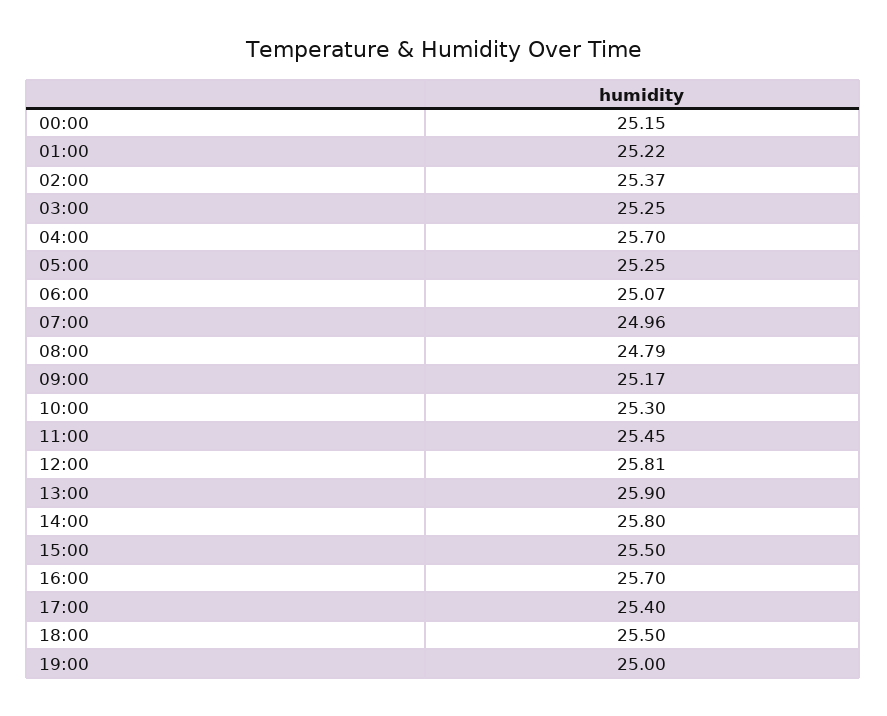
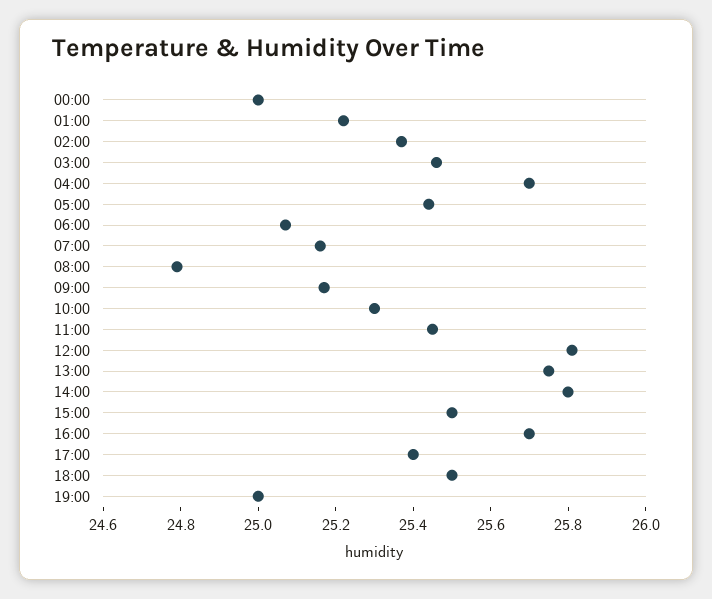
00:00: 25.15 -> 25
03:00: 25.25 -> 25.45
05:00: 25.25 -> 25.45
07:00: 24.96 -> 25.15
13:00: 25.9 -> 25.75

